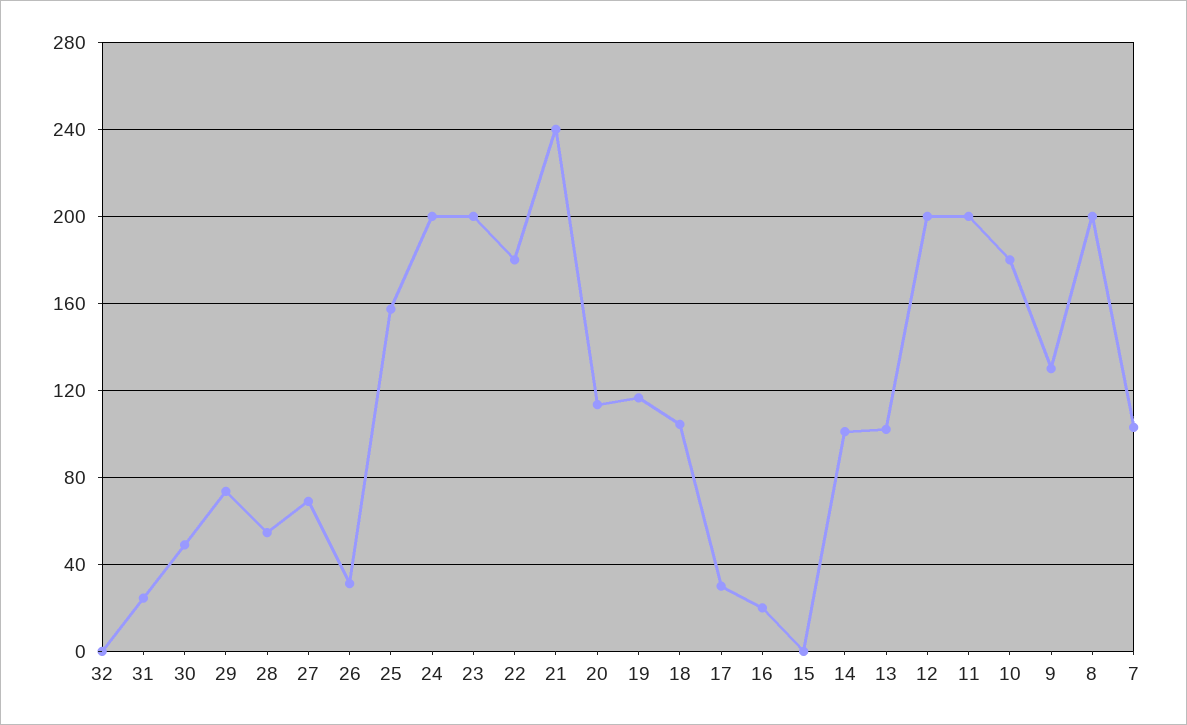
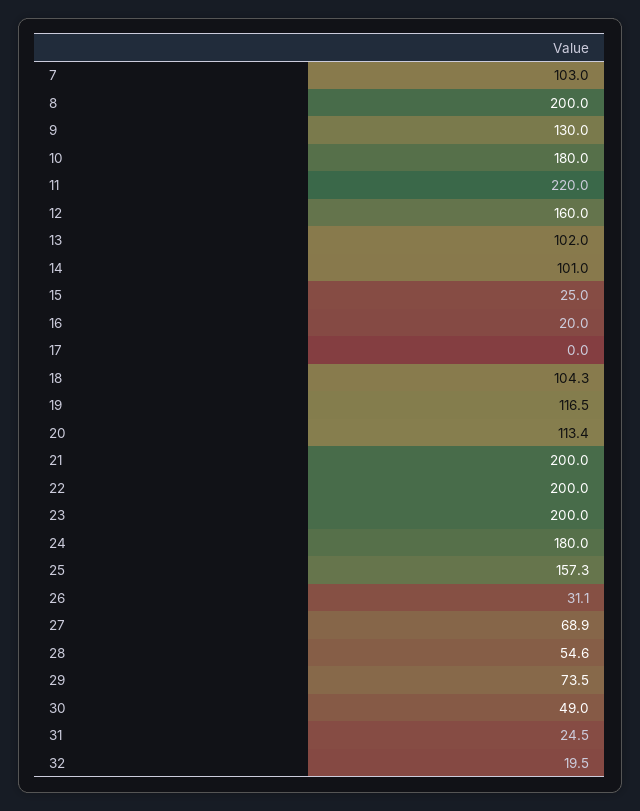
32: 0 -> 19.5
24: 200 -> 180
22: 180 -> 200
21: 240 -> 200
17: 30 -> 0
15: 0 -> 25
12: 200 -> 160
11: 200 -> 220

